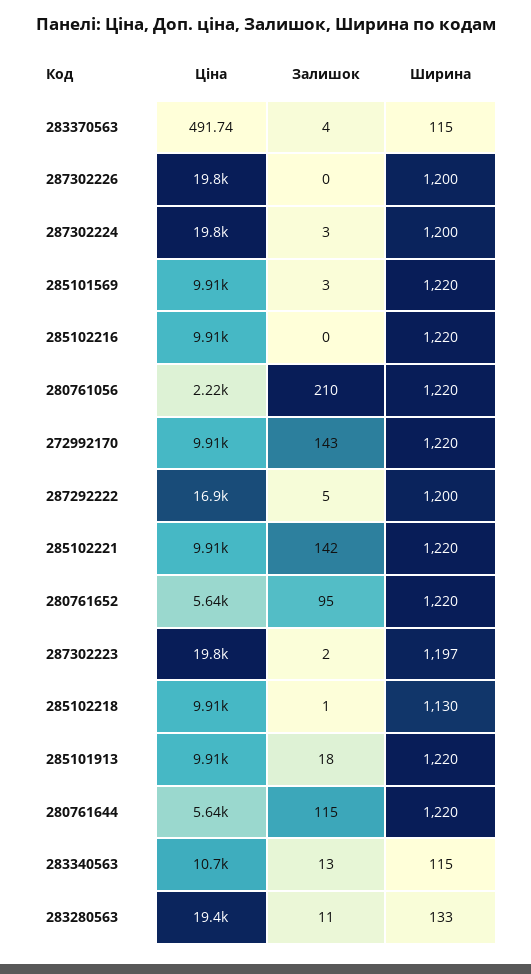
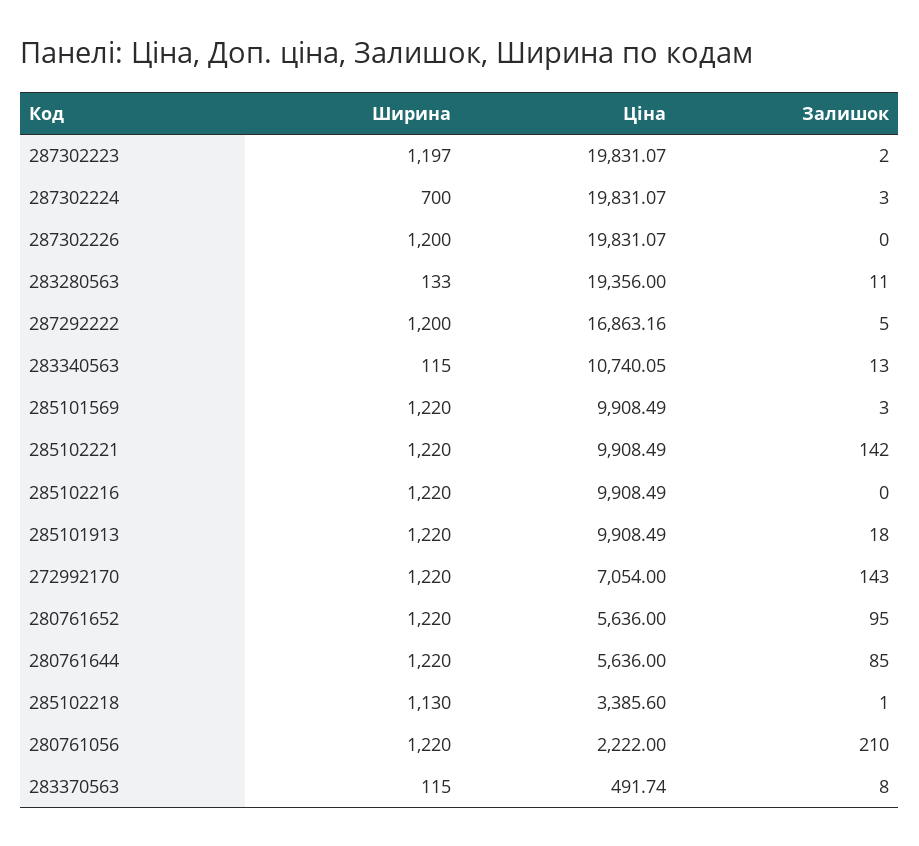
Залишок, 283370563: 4 -> 8
Ширина, 287302224: 1200 -> 700
Ціна, 272992170: 9910 -> 7054
Ціна, 285102218: 9910 -> 3385.6
Залишок, 280761644: 115 -> 85

